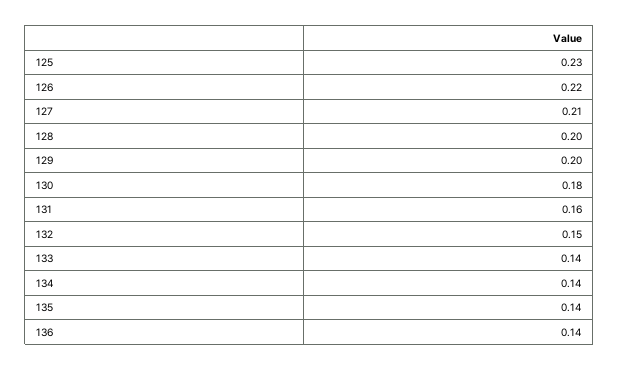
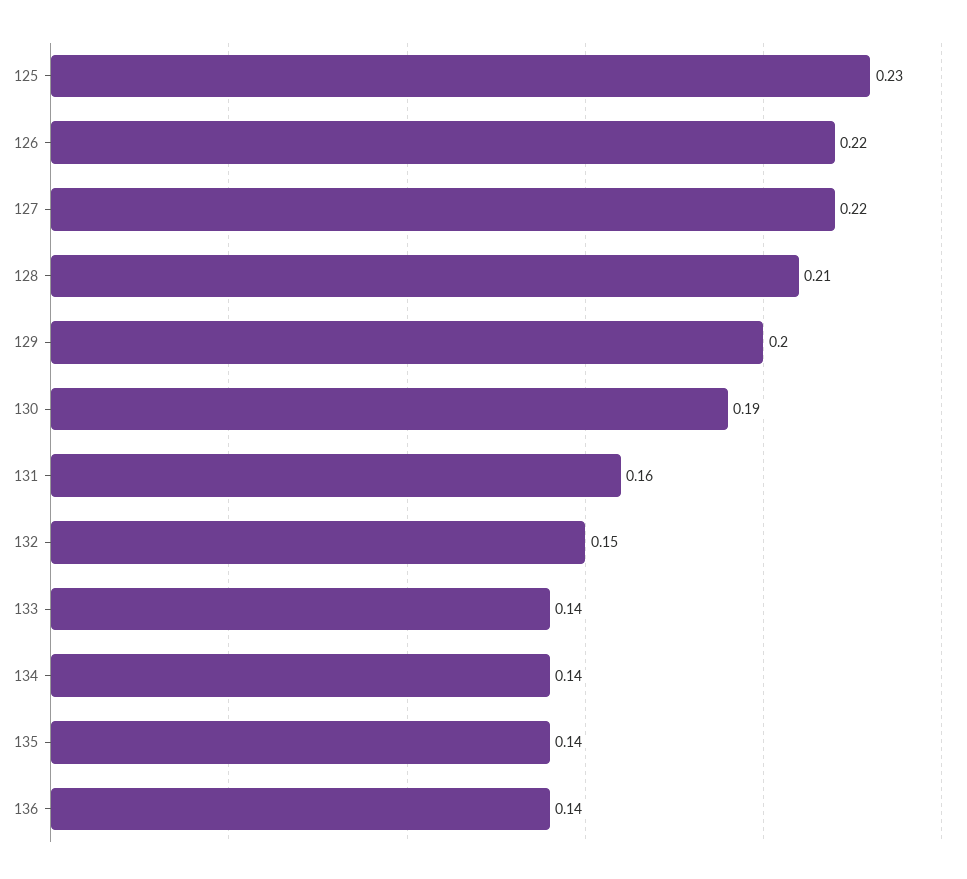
127: 0.21 -> 0.22
128: 0.2 -> 0.21
130: 0.18 -> 0.19

